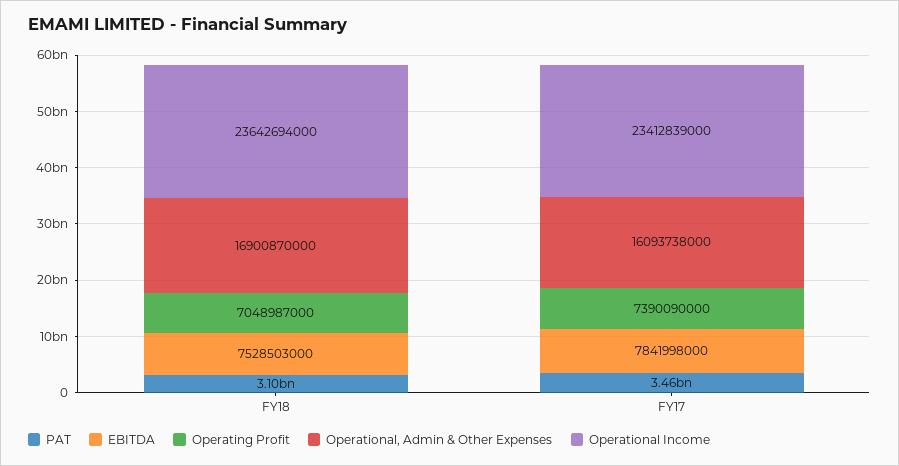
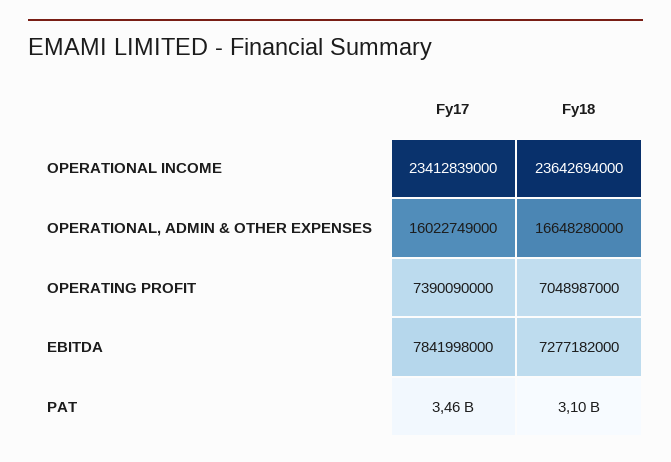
EBITDA, FY18: 7528503000 -> 7277182000
Operational, Admin & Other Expenses, FY18: 16900870000 -> 16648280000
Operational, Admin & Other Expenses, FY17: 16093738000 -> 16022749000

